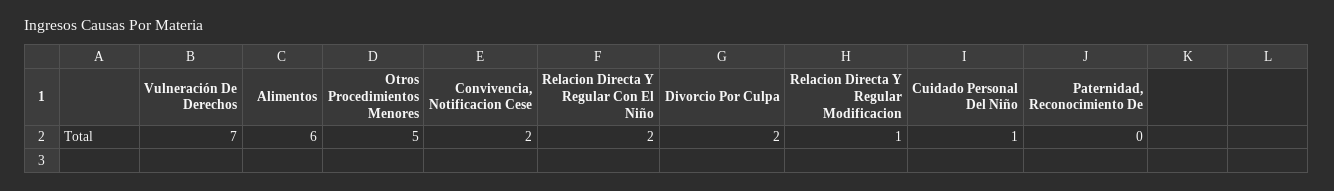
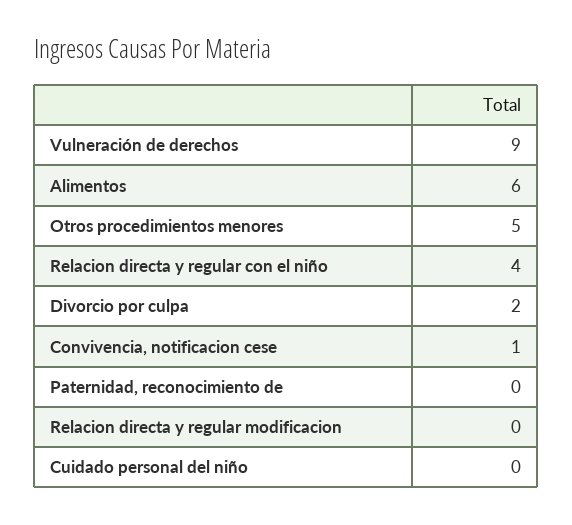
Vulneración De Derechos: 7 -> 9
Convivencia, Notificacion Cese: 2 -> 1
Relacion Directa Y Regular Con El Niño: 2 -> 4
Relacion Directa Y Regular Modificacion: 1 -> 0
Cuidado Personal Del Niño: 1 -> 0

